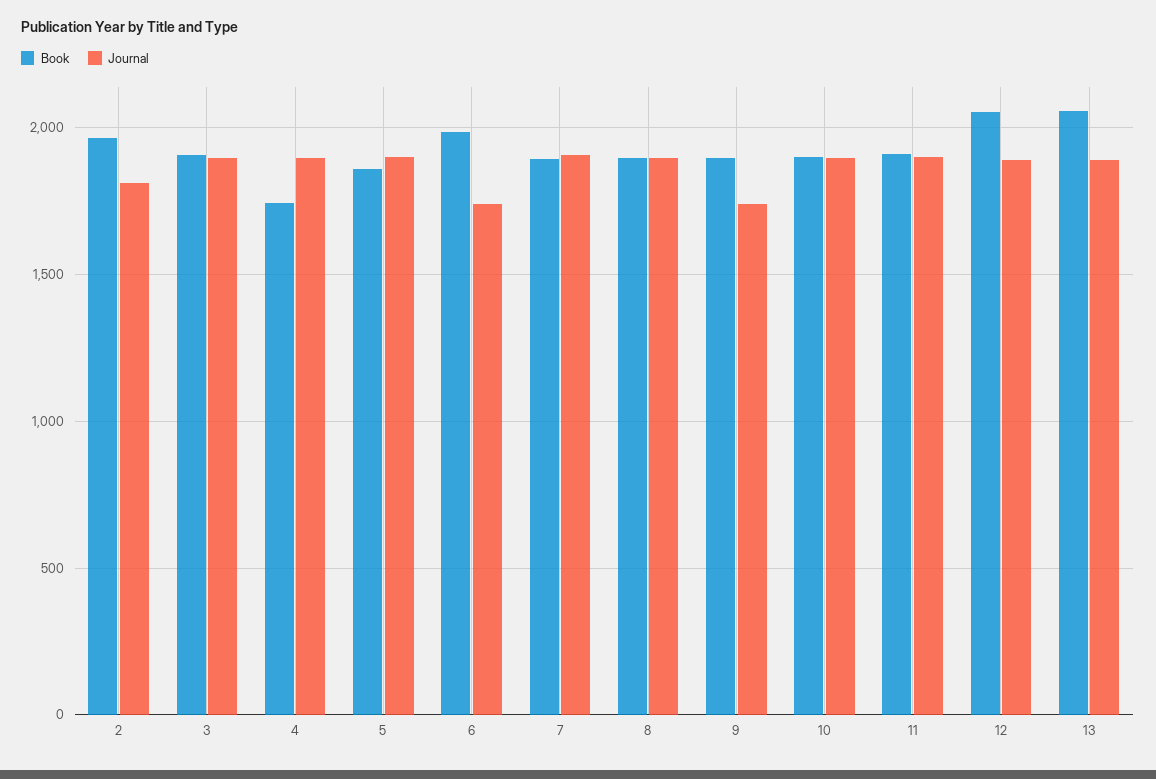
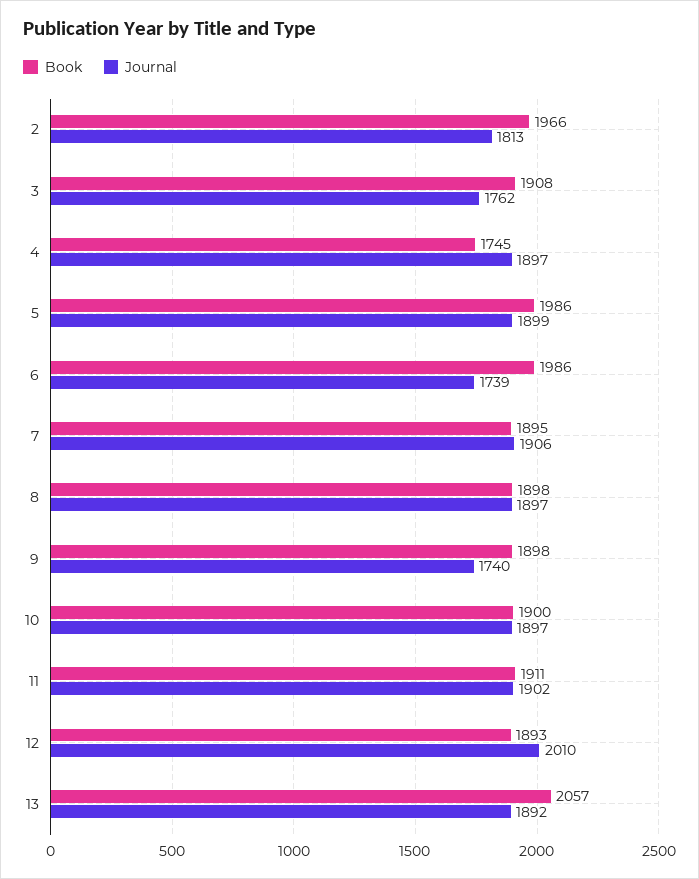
Journal, 3: 1900 -> 1762
Book, 5: 1850 -> 1986
Book, 12: 2050 -> 1893
Journal, 12: 1900 -> 2010

